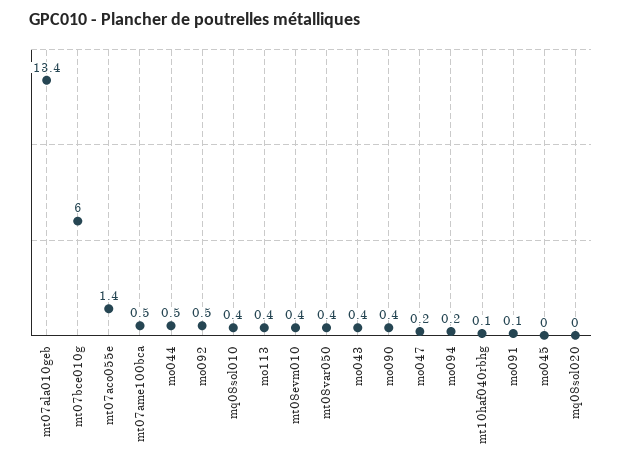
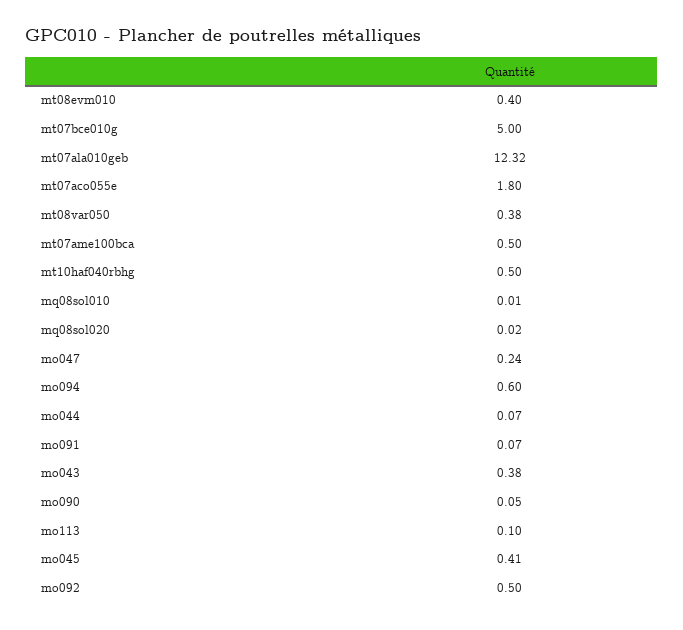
mt07ala010geb: 13.4 -> 12.32
mt07bce010g: 6 -> 5
mt07aco055e: 1.4 -> 1.8
mo044: 0.5 -> 0.07
mq08sol010: 0.4 -> 0.01
mo113: 0.4 -> 0.1
mo090: 0.4 -> 0.05
mo094: 0.2 -> 0.6
mt10haf040rbhg: 0.1 -> 0.5
mo045: 0 -> 0.41

